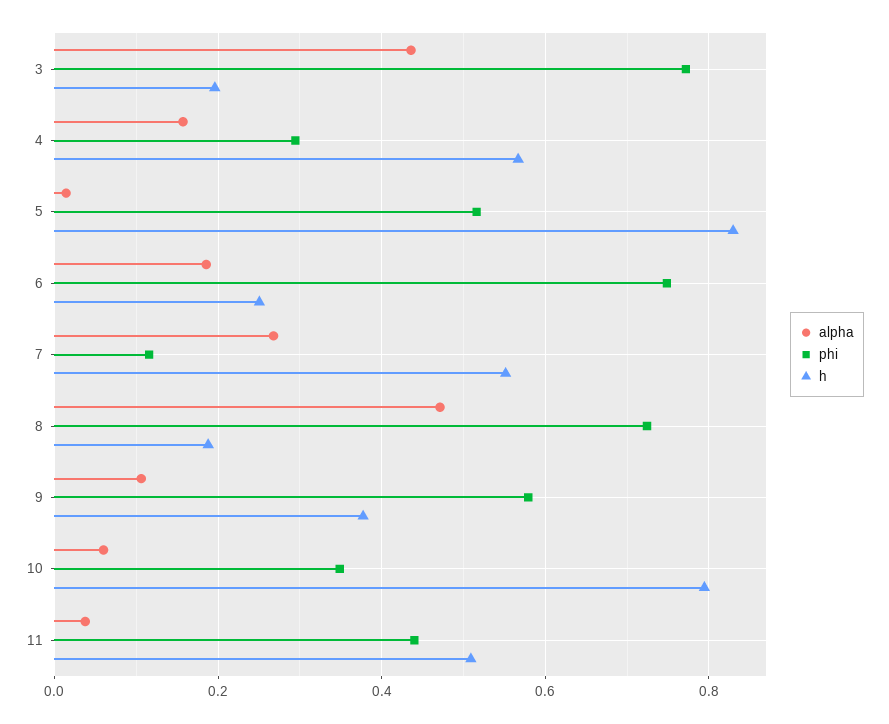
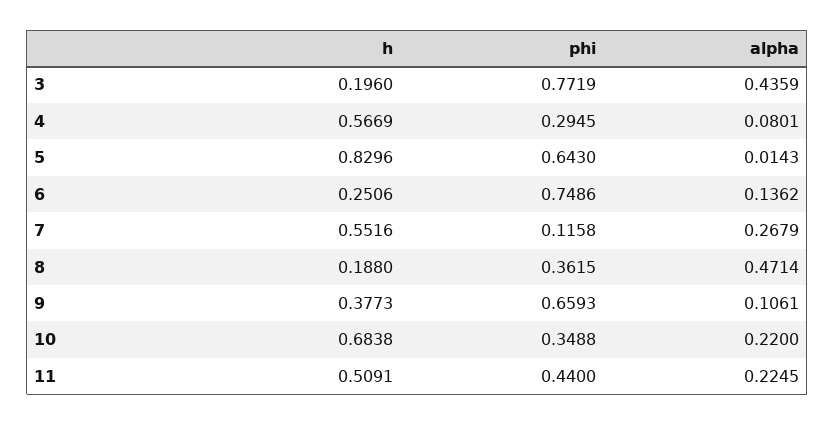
alpha, 4: 0.16 -> 0.0801
phi, 5: 0.52 -> 0.643
alpha, 6: 0.18 -> 0.1362
phi, 8: 0.72 -> 0.3615
phi, 9: 0.58 -> 0.6593
alpha, 10: 0.06 -> 0.22
h, 10: 0.8 -> 0.6838
alpha, 11: 0.04 -> 0.2245

